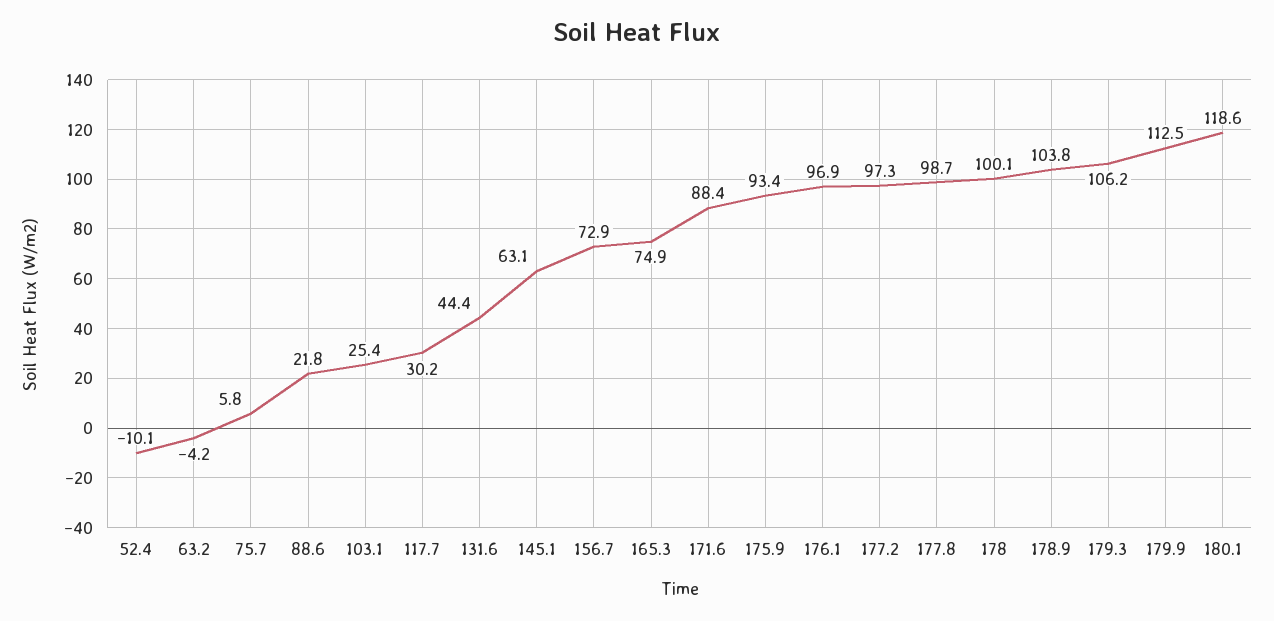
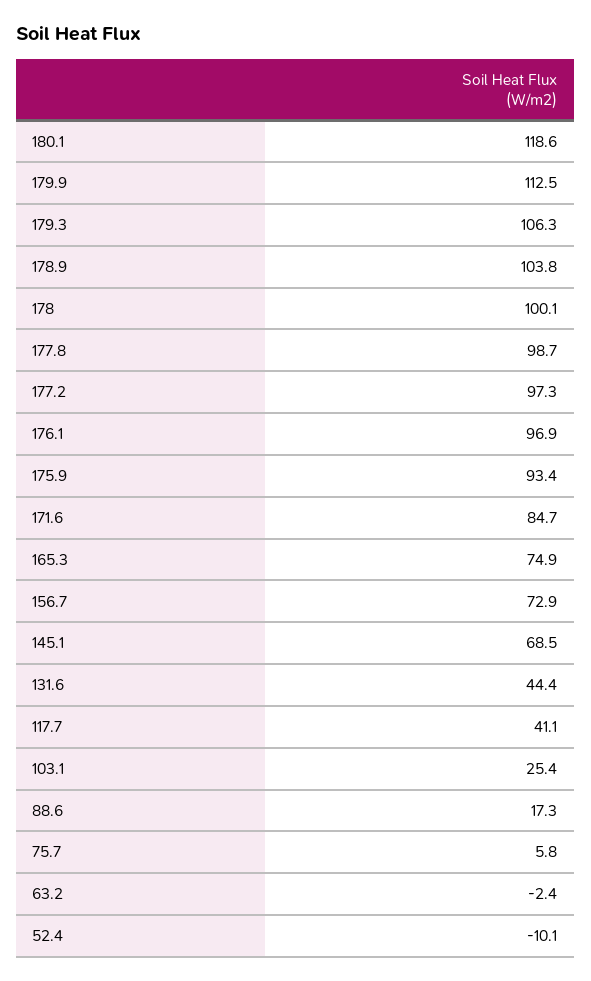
63.2: -4.2 -> -2.4
88.6: 21.8 -> 17.3
117.7: 30.2 -> 41.1
145.1: 63.1 -> 68.5
171.6: 88.4 -> 84.7
179.3: 106.2 -> 106.3

